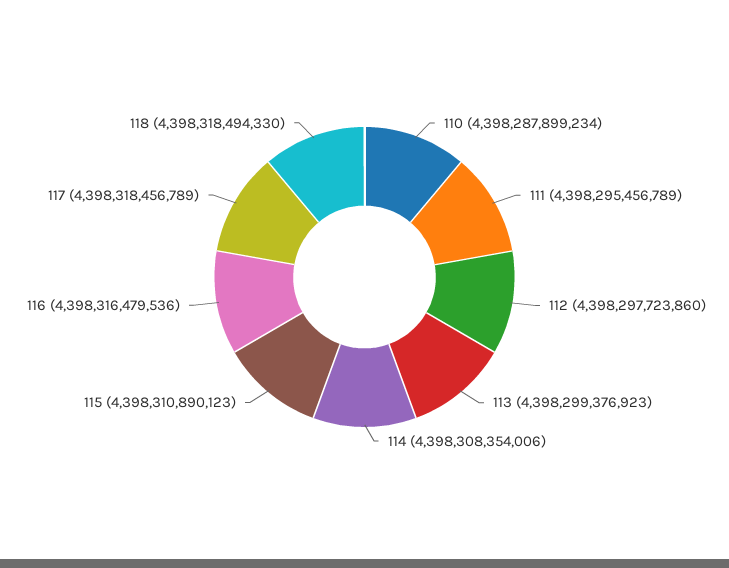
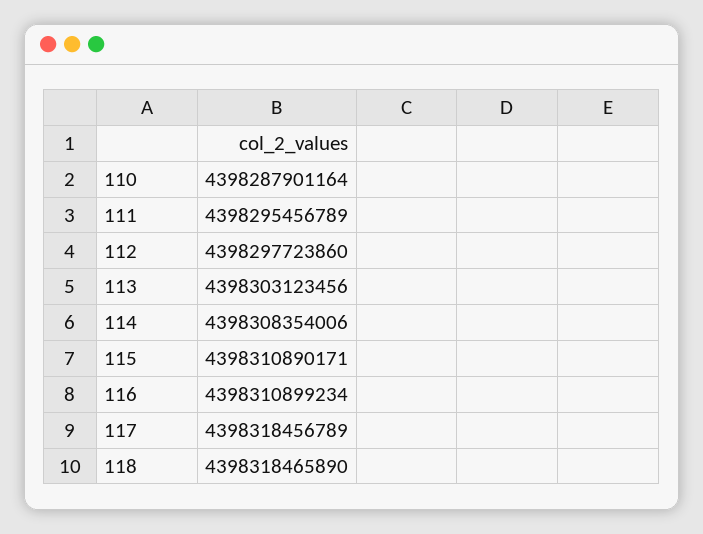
110: 4398287899234 -> 4398287901164
113: 4398299376923 -> 4398303123456
115: 4398310890123 -> 4398310890171
116: 4398316479536 -> 4398310899234
118: 4398318494330 -> 4398318465890

